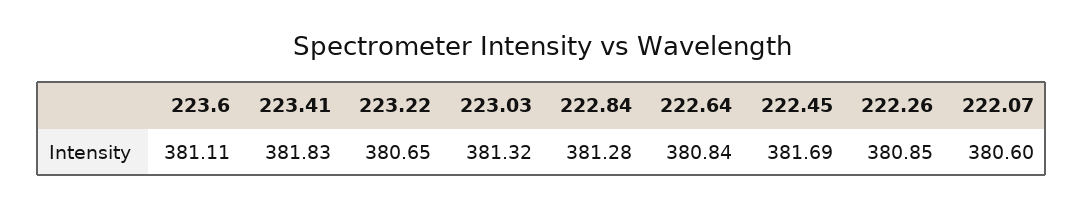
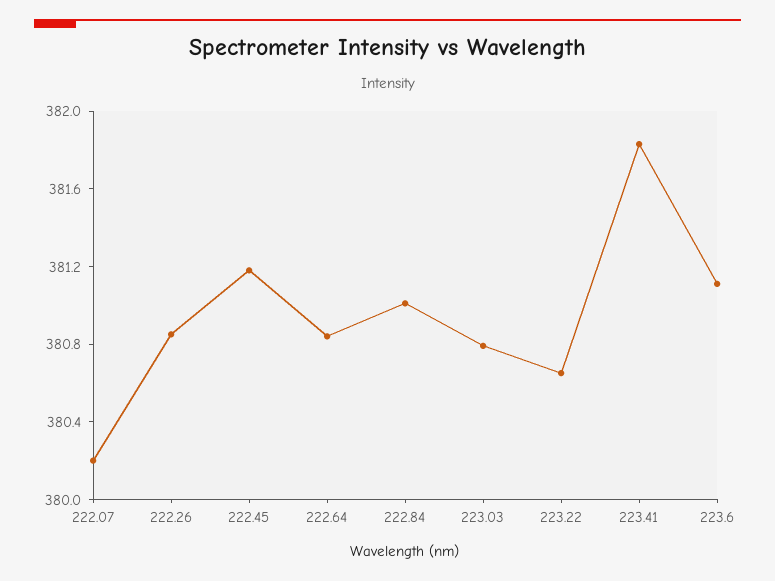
223.03: 381.32 -> 380.8
222.84: 381.28 -> 381
222.45: 381.69 -> 381.2
222.07: 380.6 -> 380.2

